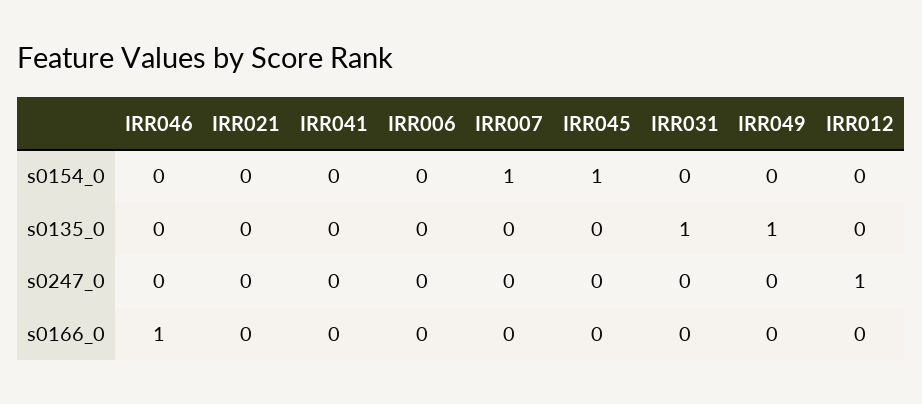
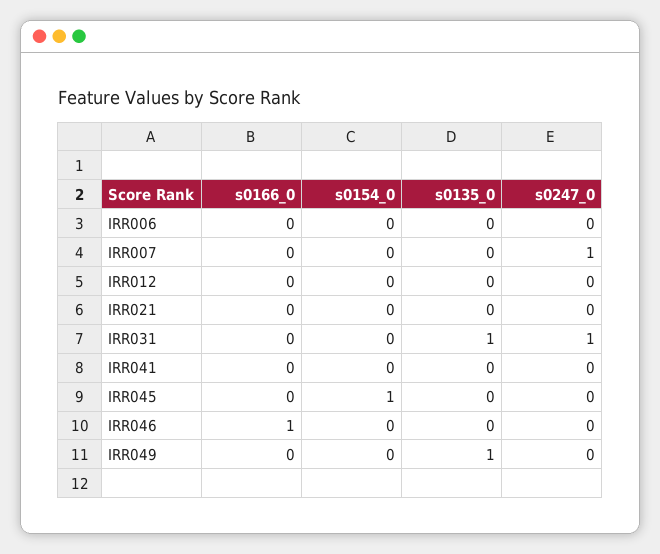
IRR007, s0154_0: 1 -> 0
IRR007, s0247_0: 0 -> 1
IRR031, s0247_0: 0 -> 1
IRR012, s0247_0: 1 -> 0

